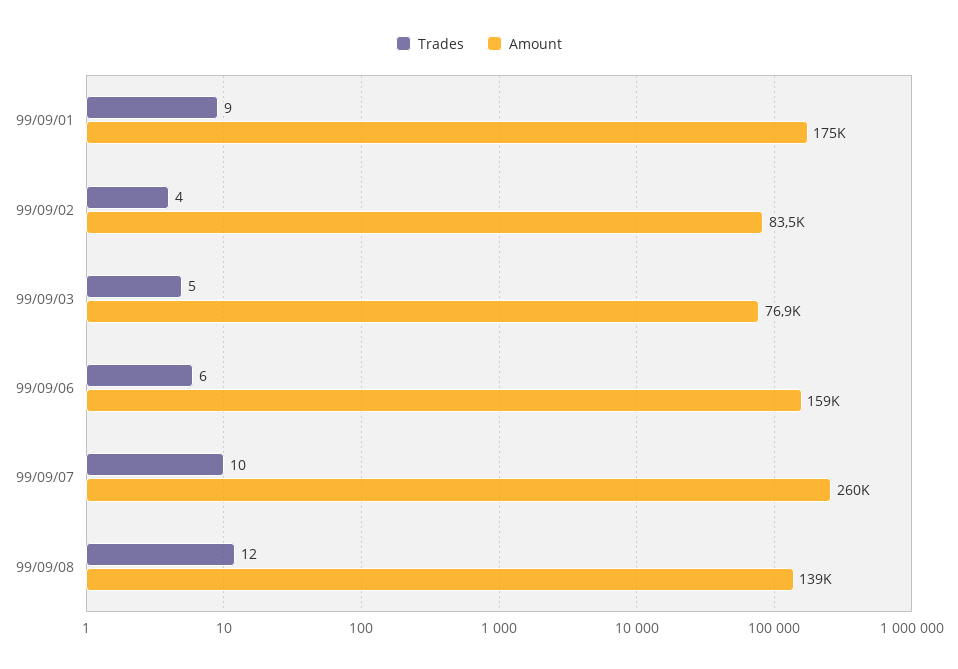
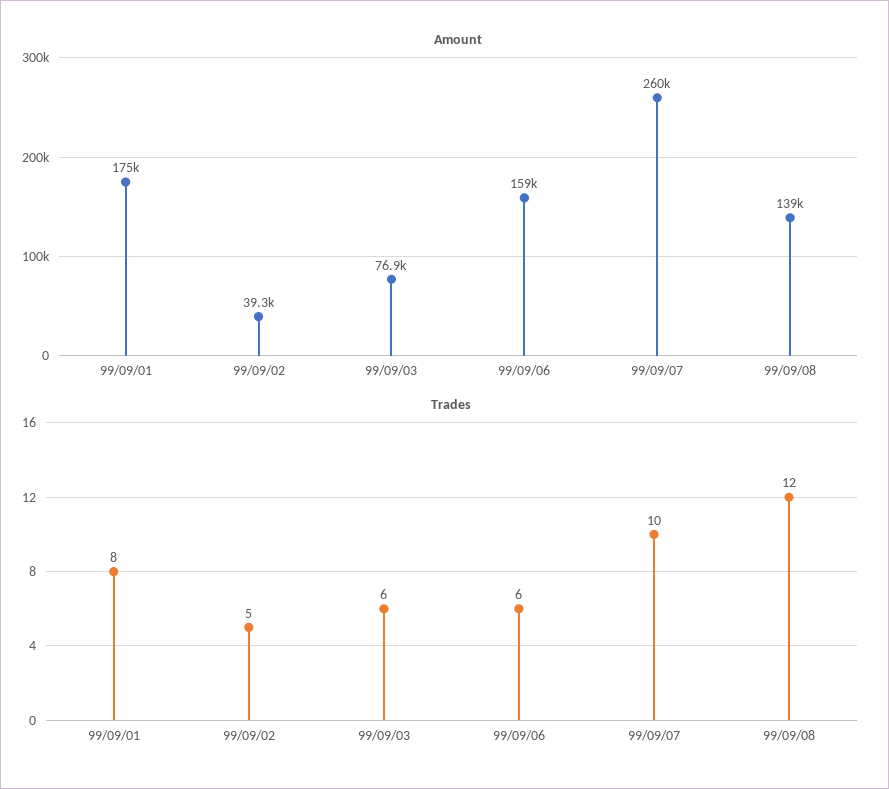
Trades, 99/09/01: 9 -> 8
Trades, 99/09/02: 4 -> 5
Amount, 99/09/02: 83500 -> 39300
Trades, 99/09/03: 5 -> 6

